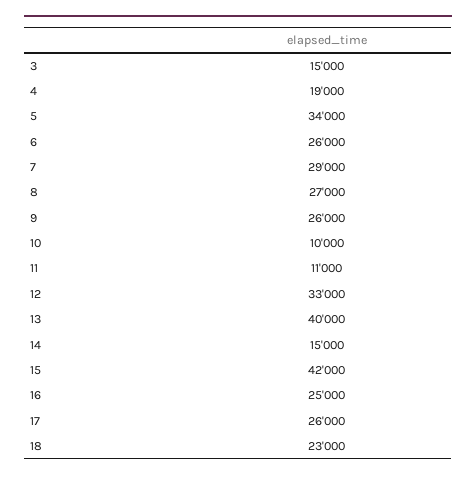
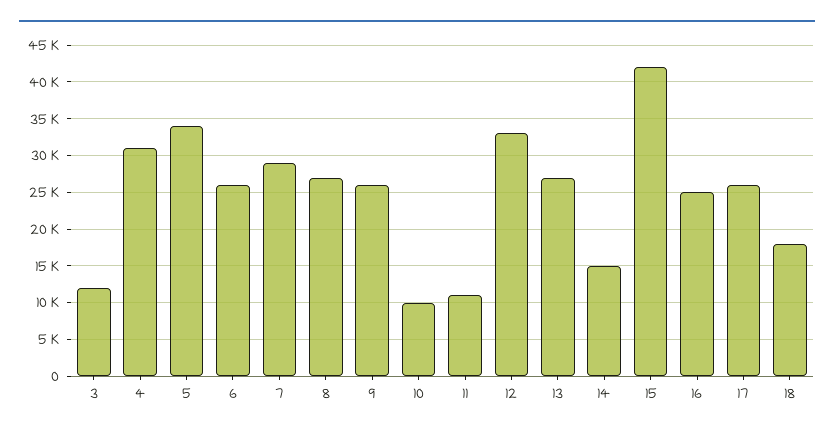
3: 15000 -> 12000
4: 19000 -> 31000
13: 40000 -> 27000
18: 23000 -> 18000

